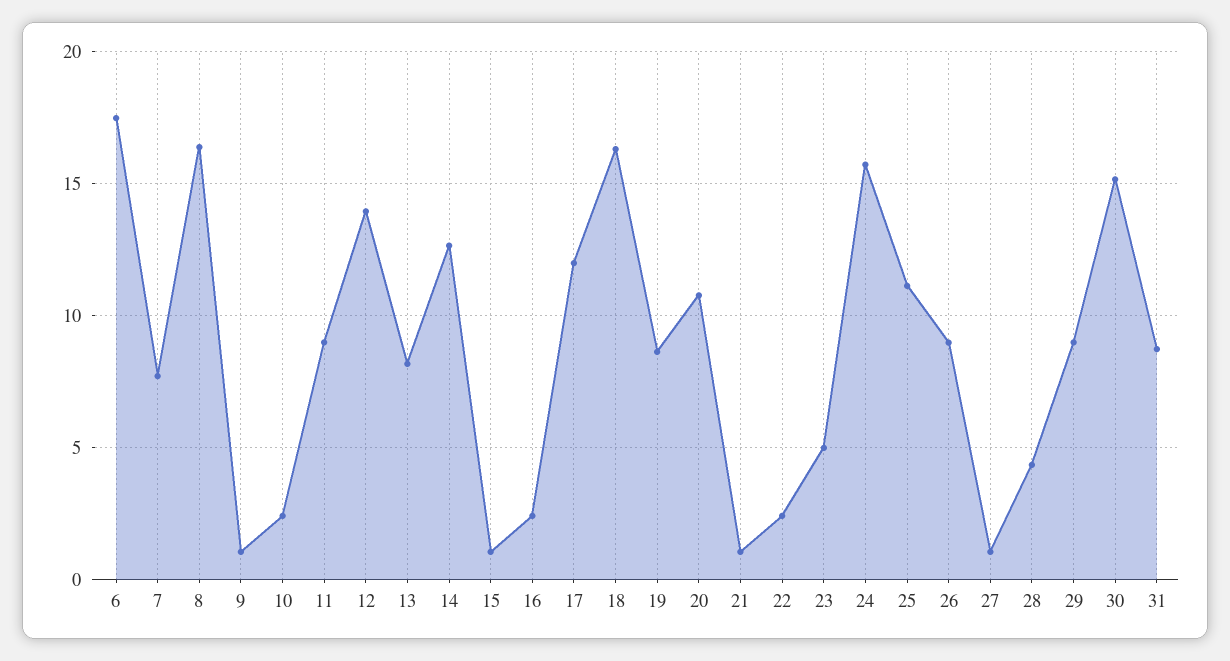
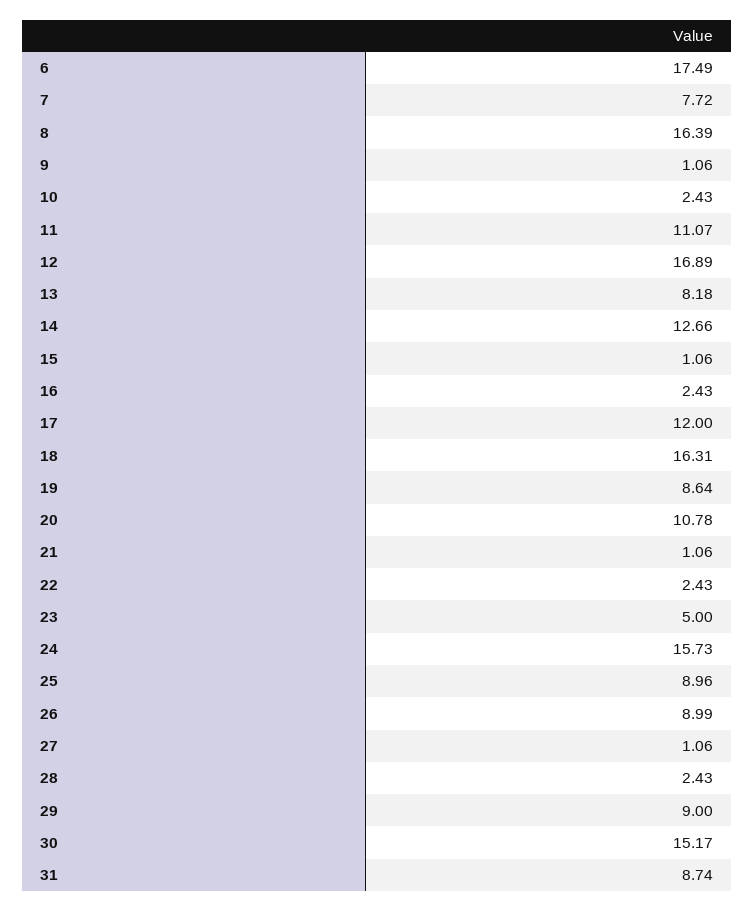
11: 9 -> 11.07
12: 14 -> 16.89
25: 11 -> 8.96
28: 4.5 -> 2.43

